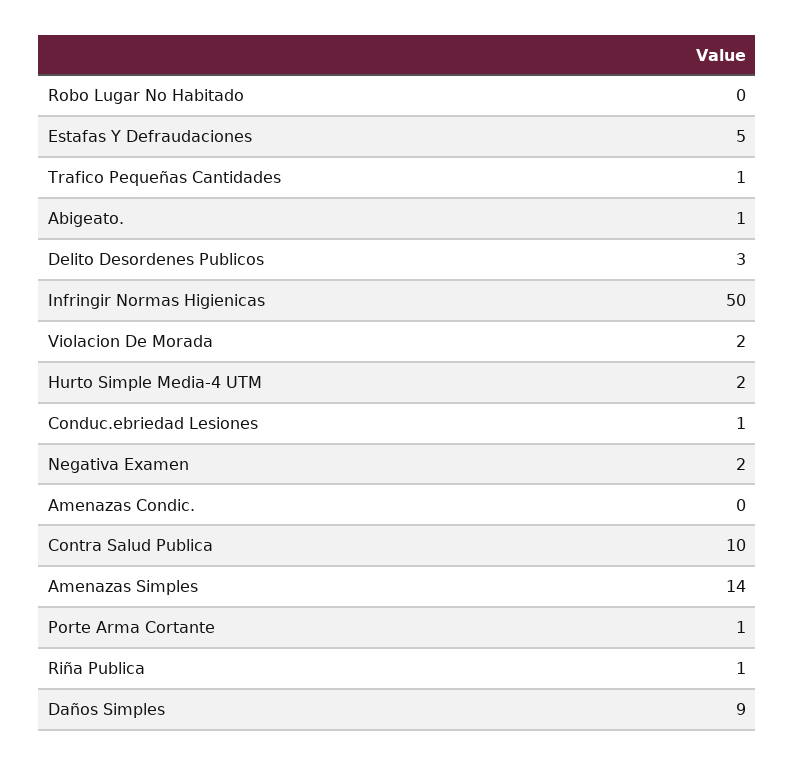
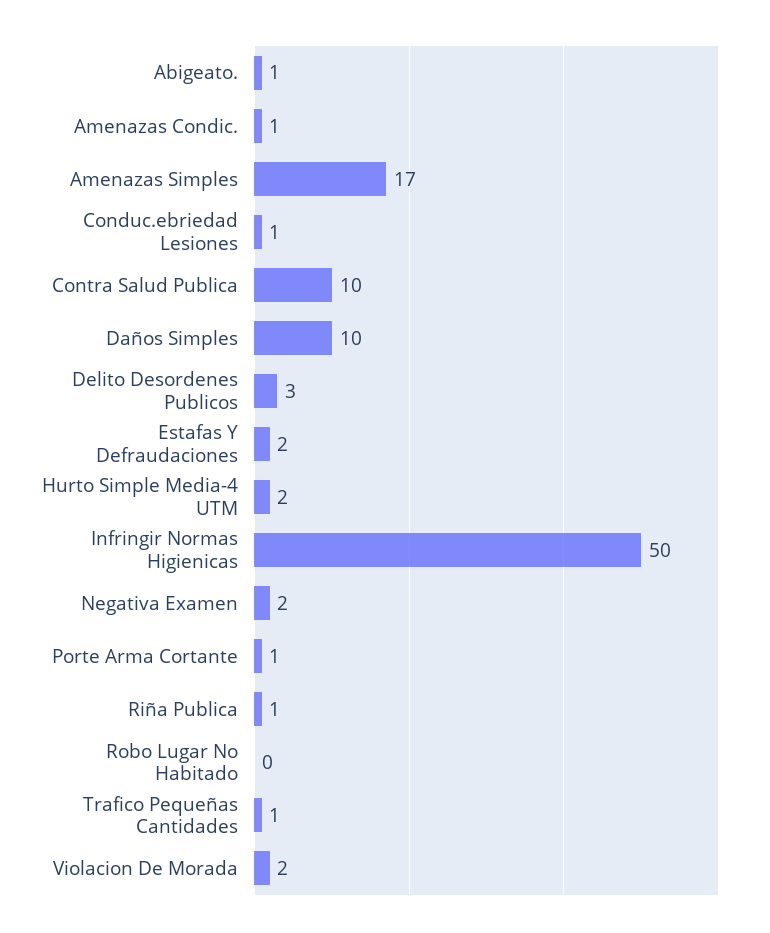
Estafas Y Defraudaciones: 5 -> 2
Amenazas Condic.: 0 -> 1
Amenazas Simples: 14 -> 17
Daños Simples: 9 -> 10

